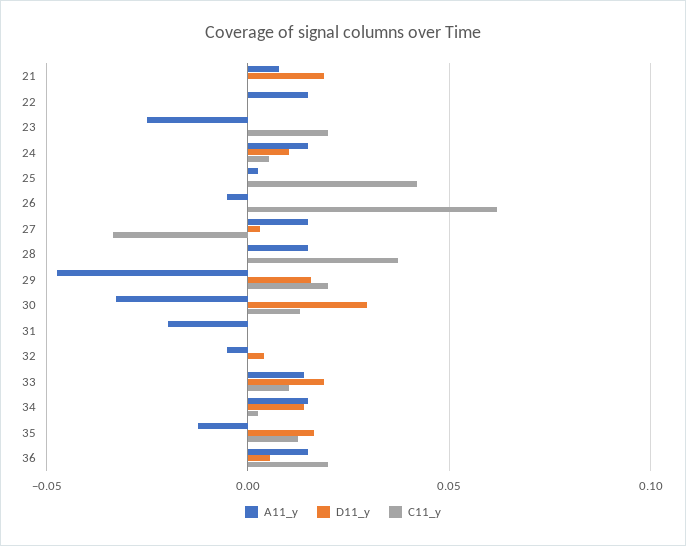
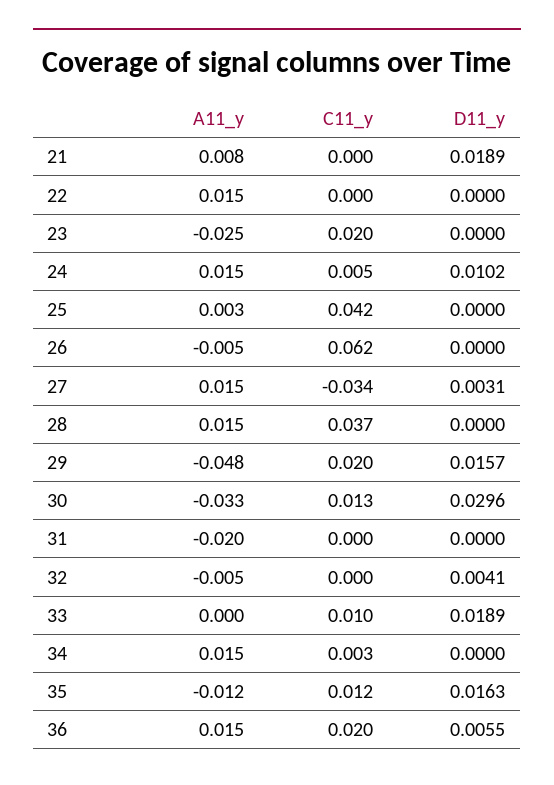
A11_y, 33: 0.015 -> 0
D11_y, 34: 0.015 -> 0

